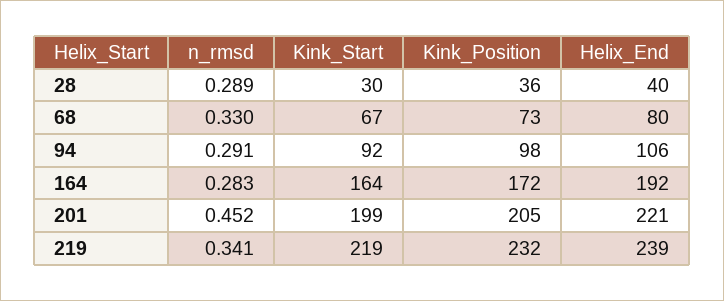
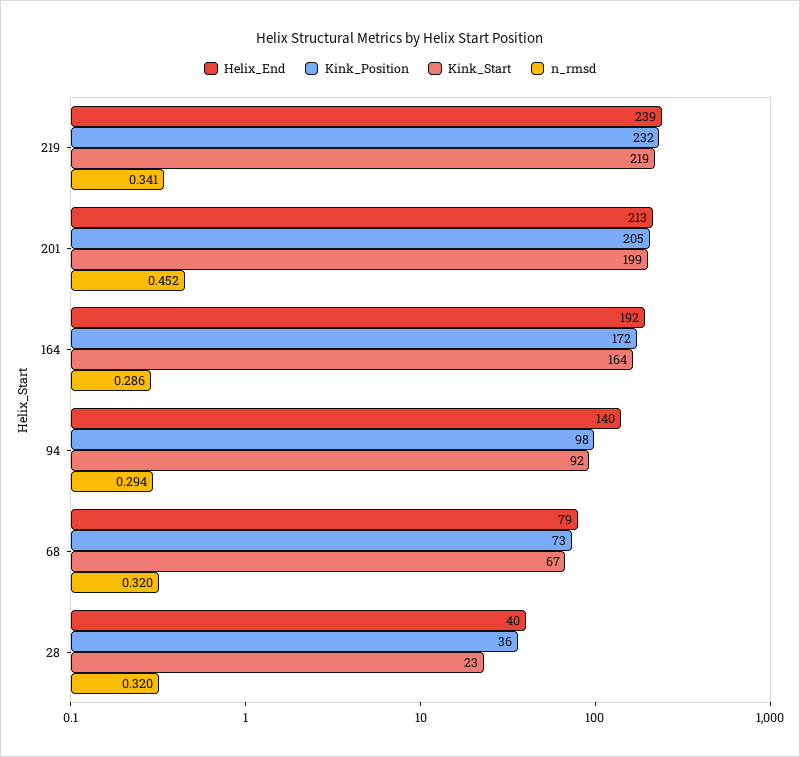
n_rmsd, 28: 0.289 -> 0.32
Kink_Start, 28: 30 -> 23
n_rmsd, 68: 0.33 -> 0.32
Helix_End, 68: 80 -> 79
n_rmsd, 94: 0.291 -> 0.294
Helix_End, 94: 106 -> 140
n_rmsd, 164: 0.283 -> 0.286
Helix_End, 201: 221 -> 213

